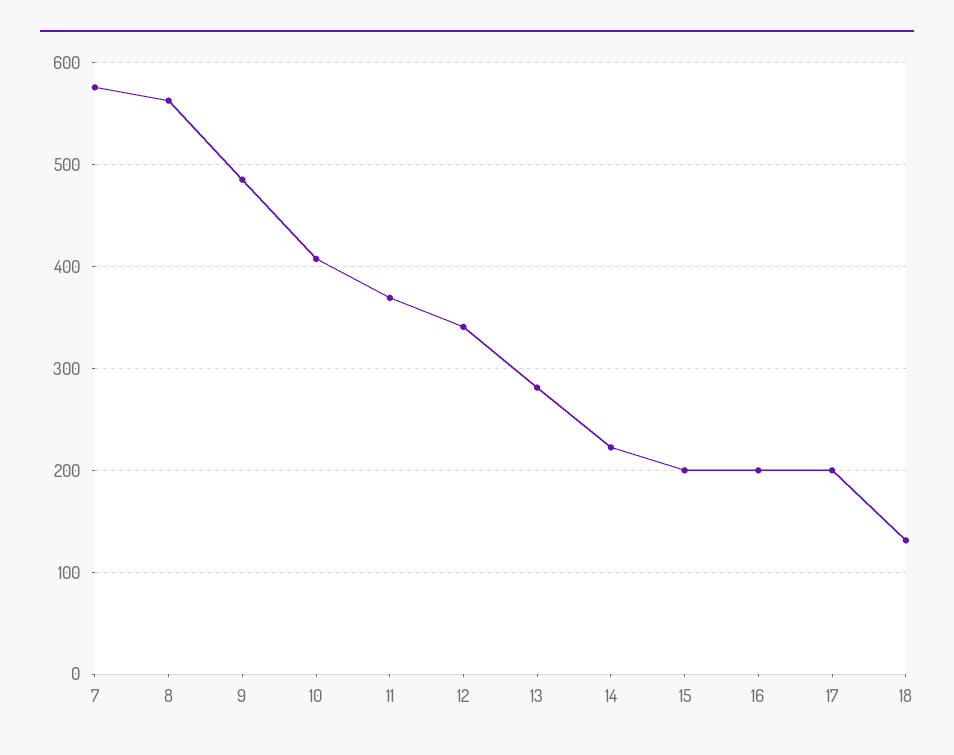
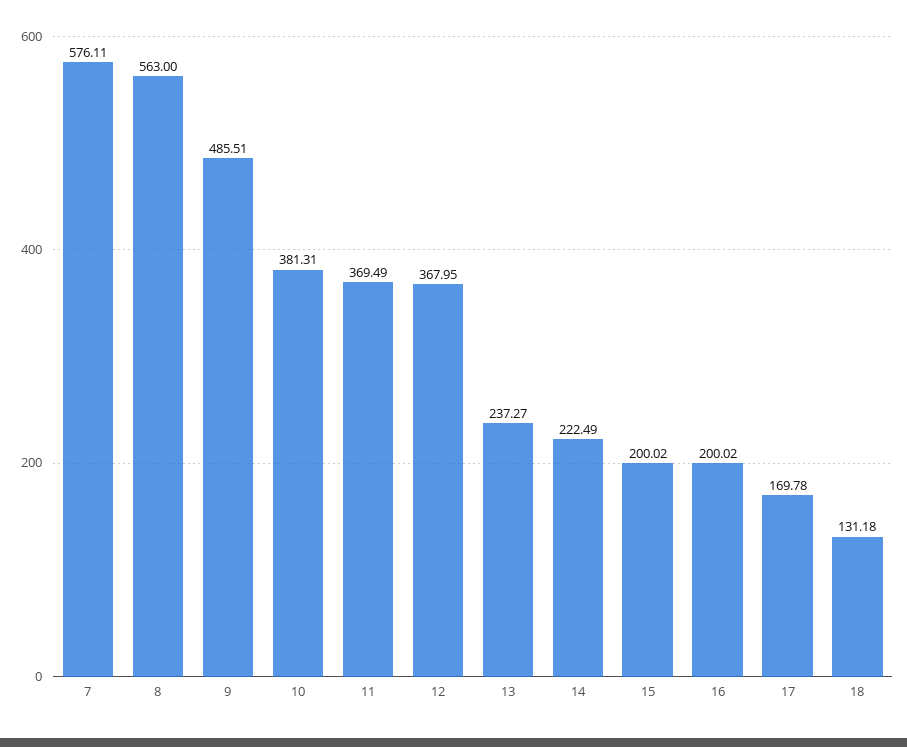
10: 410 -> 381.31
12: 340 -> 367.95
13: 280 -> 237.27
17: 200 -> 169.78

